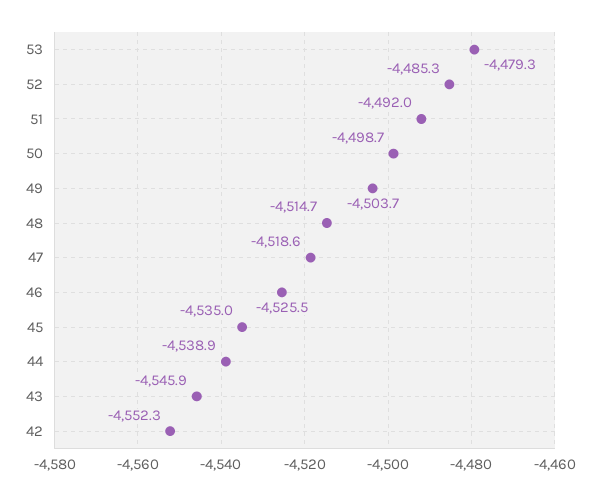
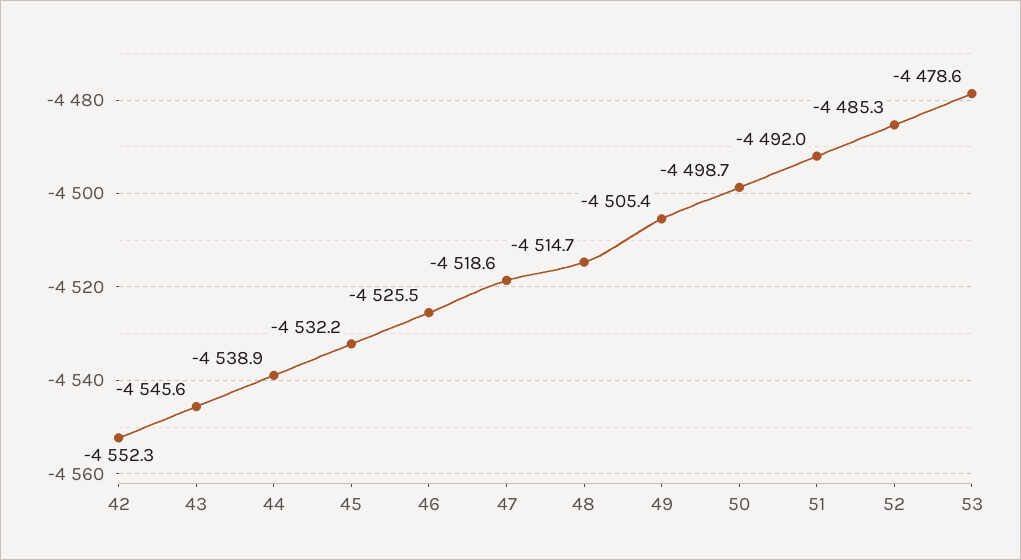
53: -4479.3 -> -4478.6
49: -4503.7 -> -4505.4
45: -4535 -> -4532.2
43: -4545.9 -> -4545.6

